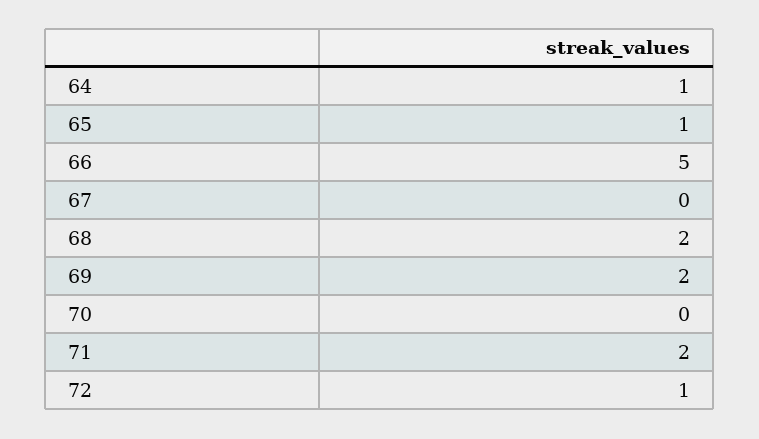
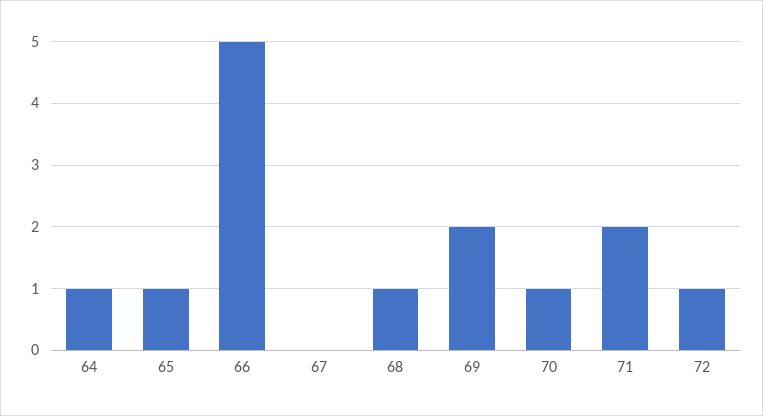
68: 2 -> 1
70: 0 -> 1

